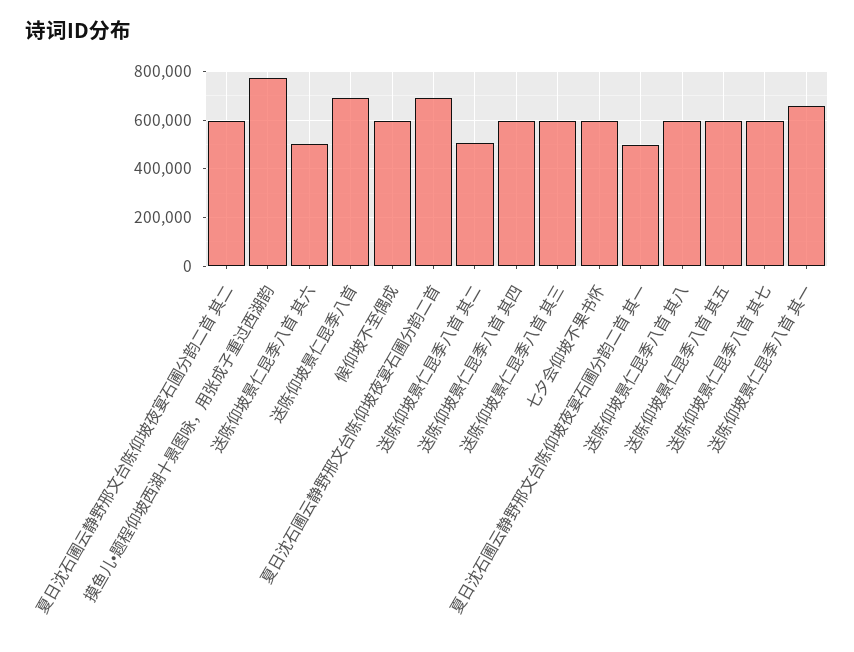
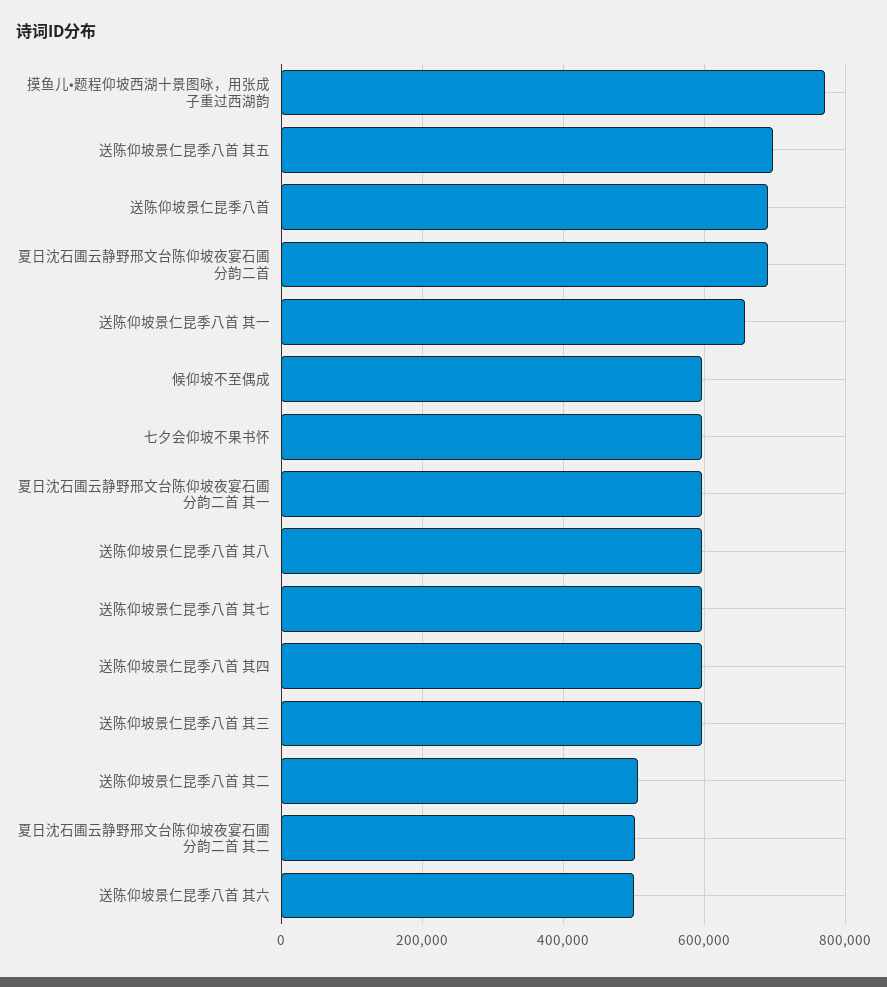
夏日沈石圃云静野邢文台陈仰坡夜宴石圃分韵二首 其二: 600000 -> 500000
夏日沈石圃云静野邢文台陈仰坡夜宴石圃分韵二首 其一: 500000 -> 600000
送陈仰坡景仁昆季八首 其五: 600000 -> 700000

